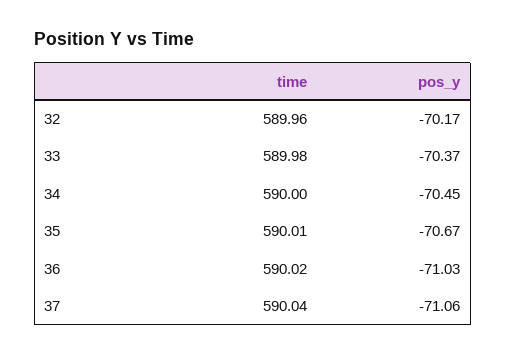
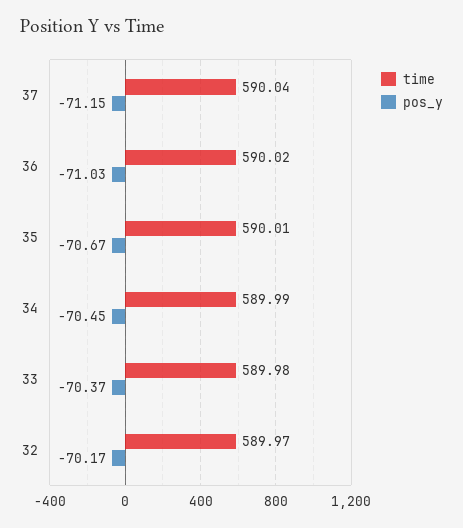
time, 32: 589.96 -> 589.97
time, 34: 590 -> 589.99
pos_y, 37: -71.06 -> -71.15

